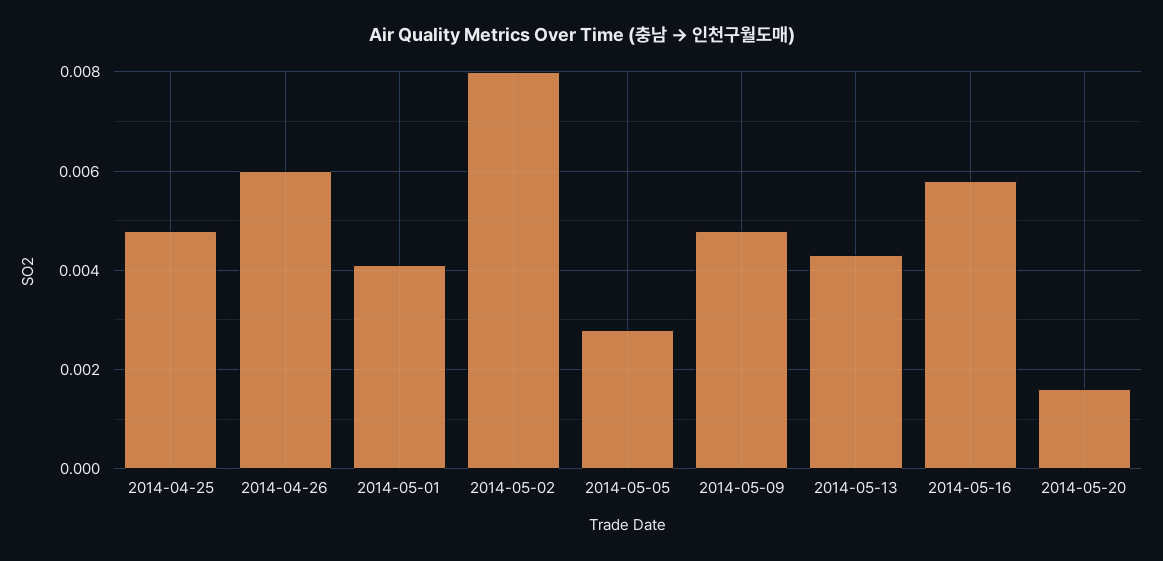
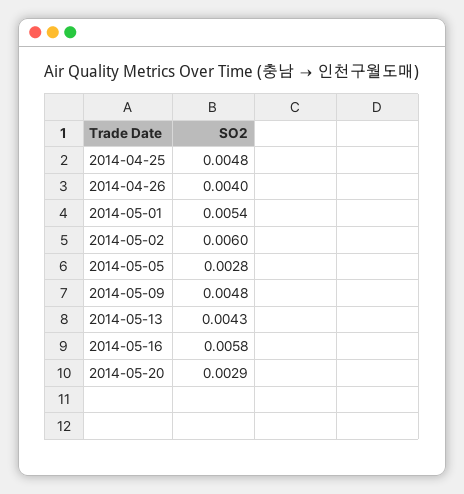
2014-04-26: 0.006 -> 0.004
2014-05-01: 0.004 -> 0.0054
2014-05-02: 0.008 -> 0.006
2014-05-20: 0.0015 -> 0.0029

